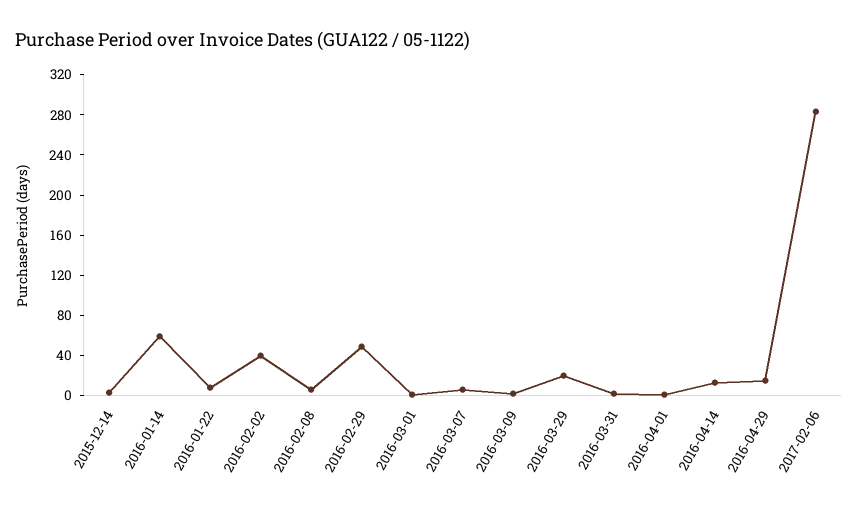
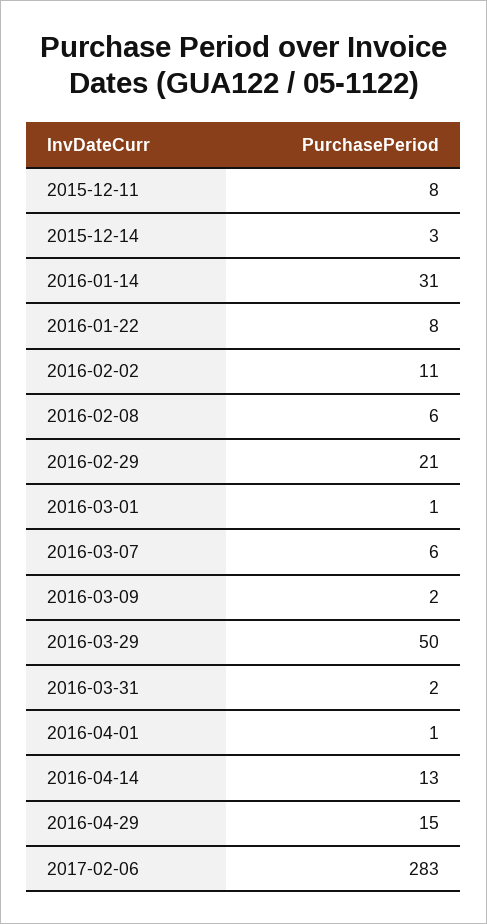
2016-01-14: 60 -> 31
2016-02-02: 40 -> 11
2016-02-29: 50 -> 21
2016-03-29: 20 -> 50
2015-12-11: none -> 8

